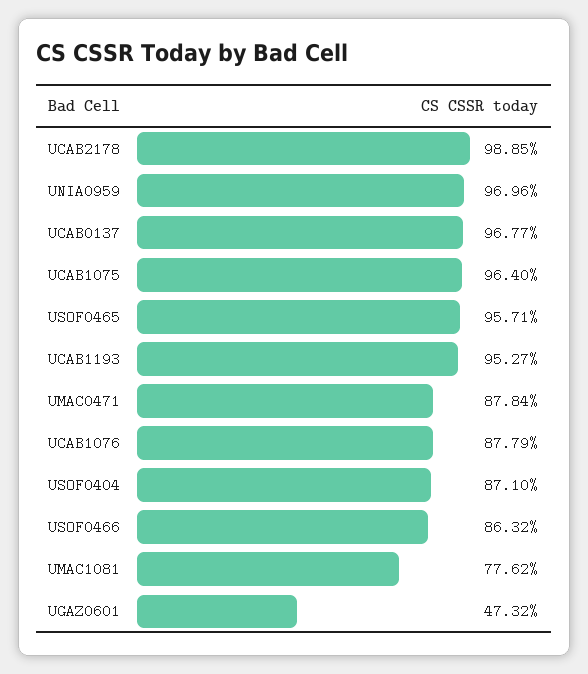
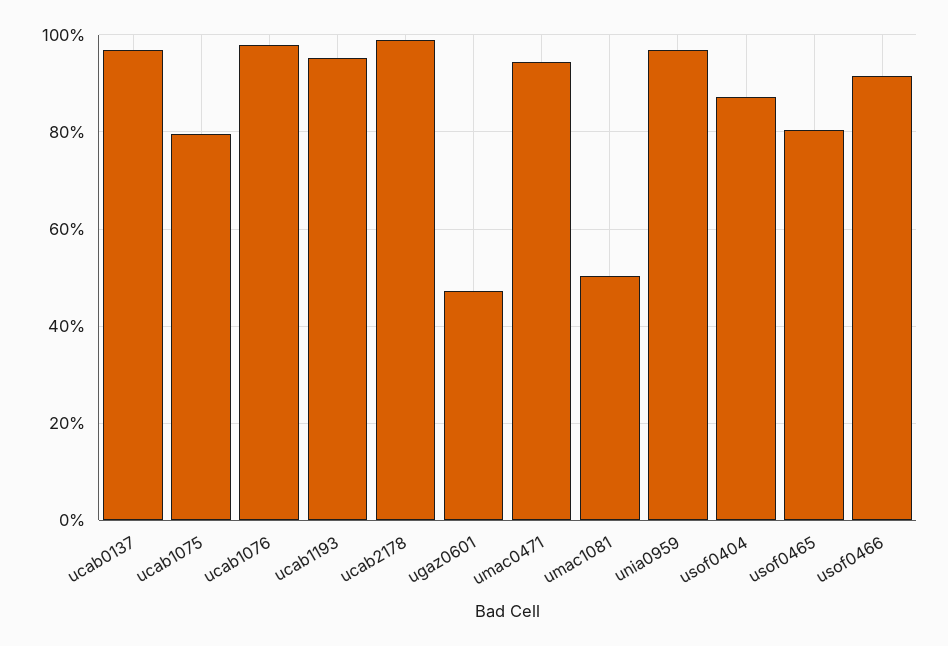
UCAB1075: 96.4 -> 80
USOF0465: 95.71 -> 80
UMAC0471: 87.84 -> 94
UCAB1076: 87.79 -> 98
USOF0466: 86.32 -> 92
UMAC1081: 77.62 -> 50

